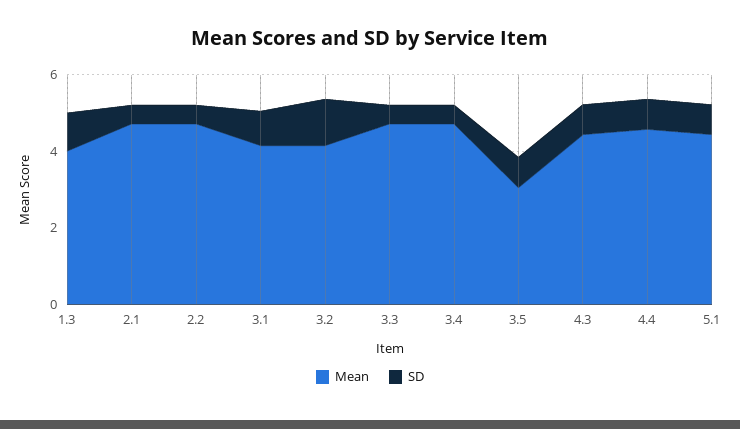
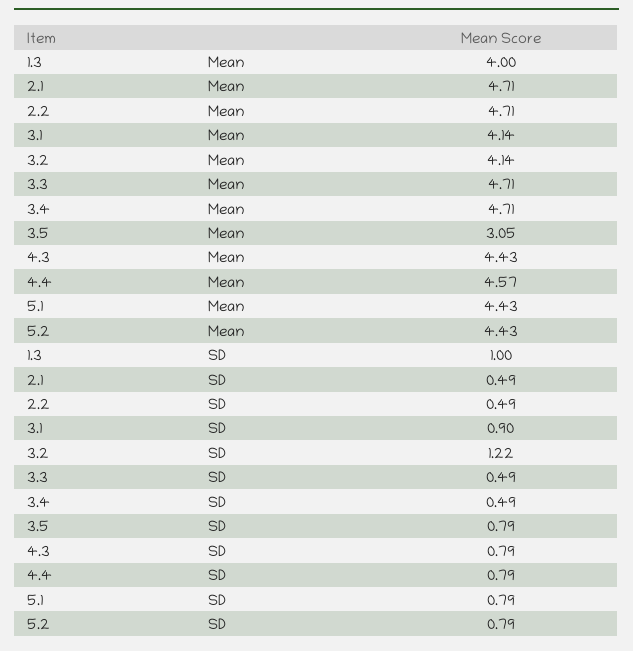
Mean, 5.2: none -> 4.43
SD, 5.2: none -> 0.79

